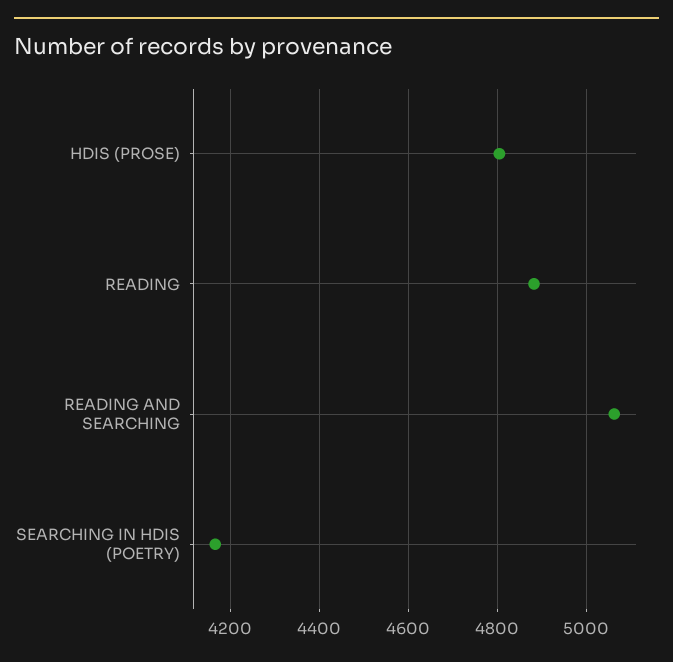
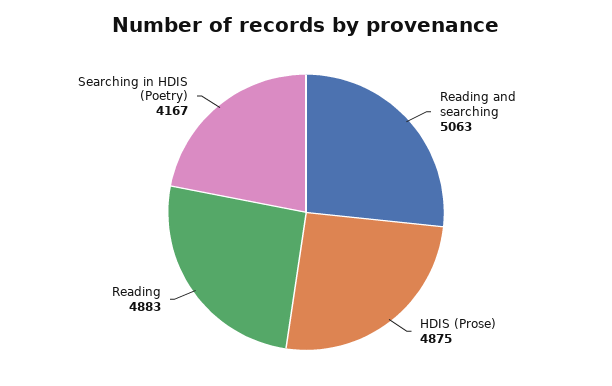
HDIS (PROSE): 4800 -> 4875

